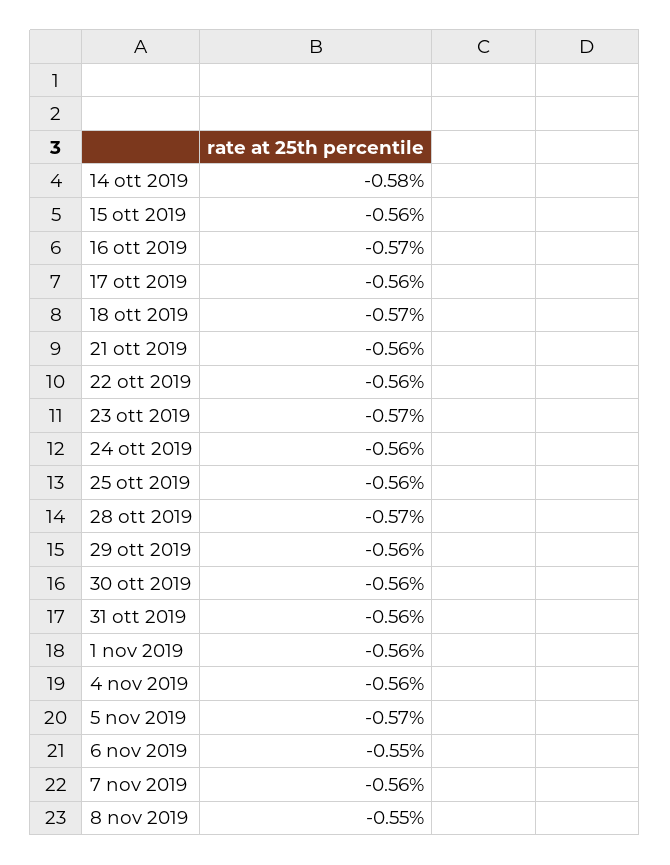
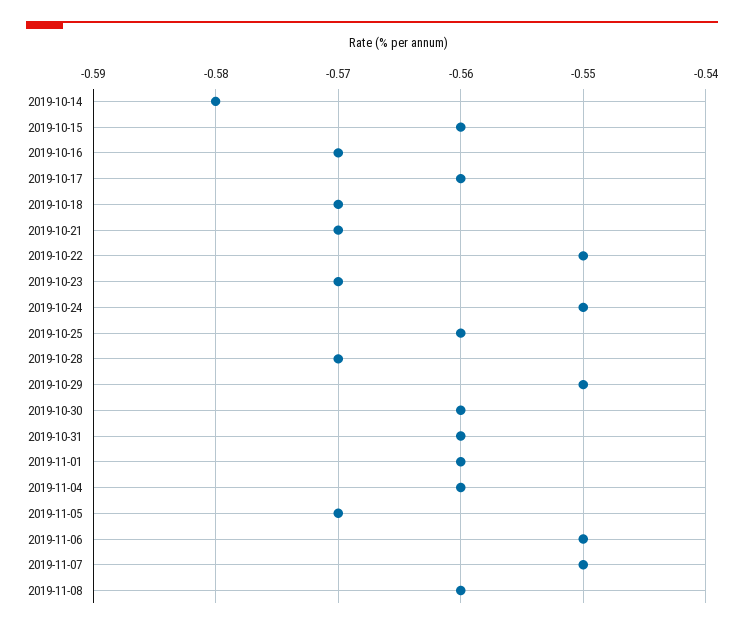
21 ott 2019: -0.56 -> -0.57
22 ott 2019: -0.56 -> -0.55
24 ott 2019: -0.56 -> -0.55
29 ott 2019: -0.56 -> -0.55
7 nov 2019: -0.56 -> -0.55
8 nov 2019: -0.55 -> -0.56

